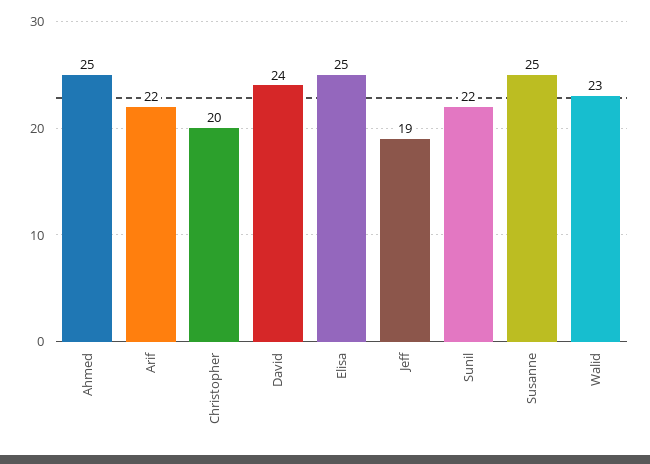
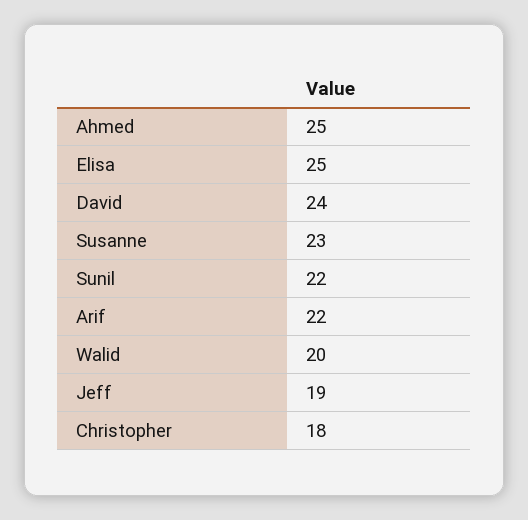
Christopher: 20 -> 18
Susanne: 25 -> 23
Walid: 23 -> 20

